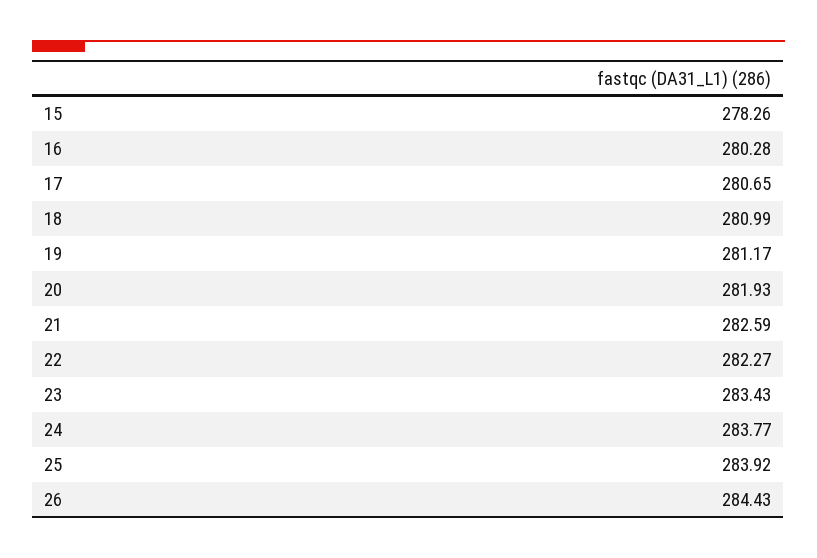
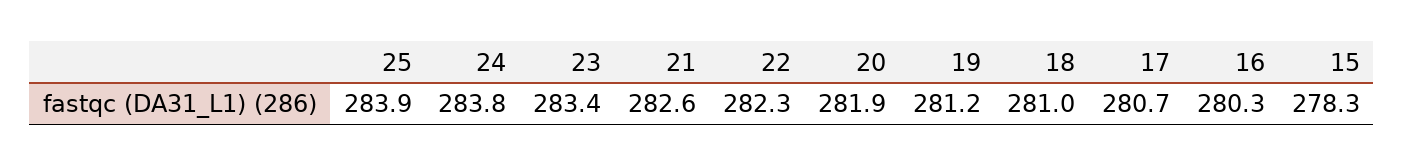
26: 284.43 -> none

